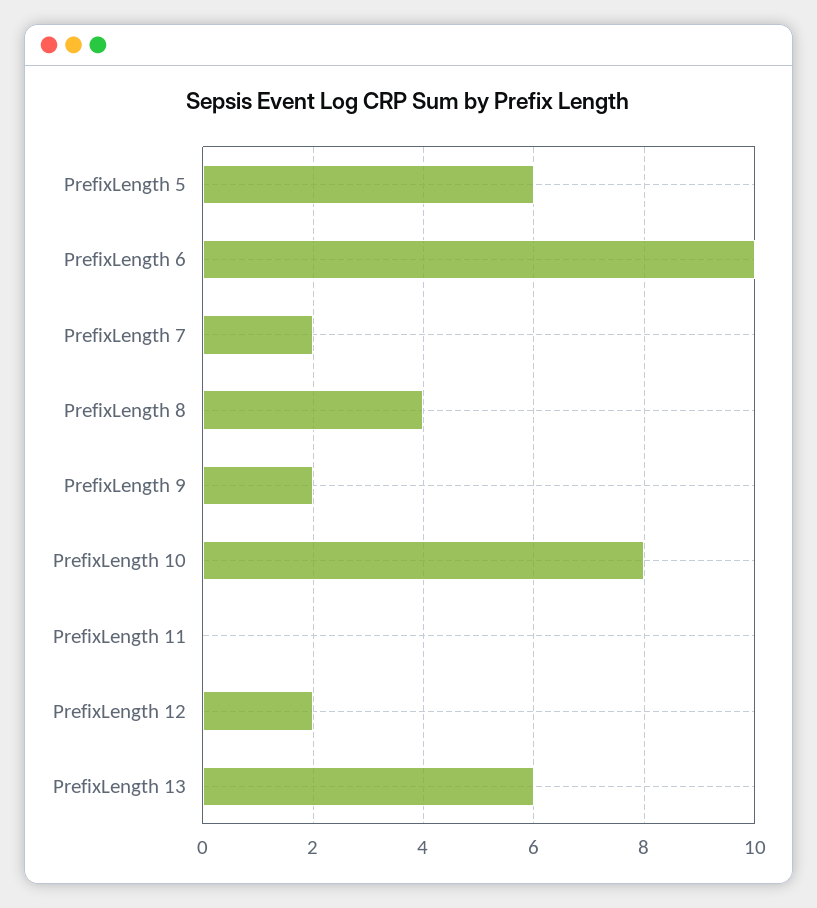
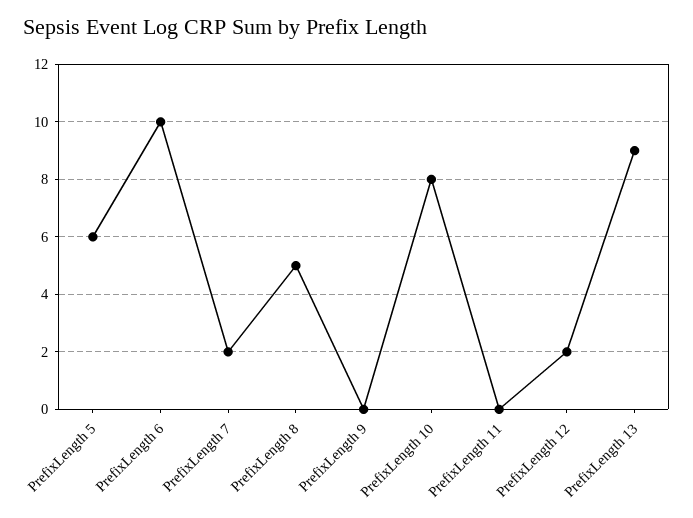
PrefixLength 8: 4 -> 5
PrefixLength 9: 2 -> 0
PrefixLength 13: 6 -> 9

